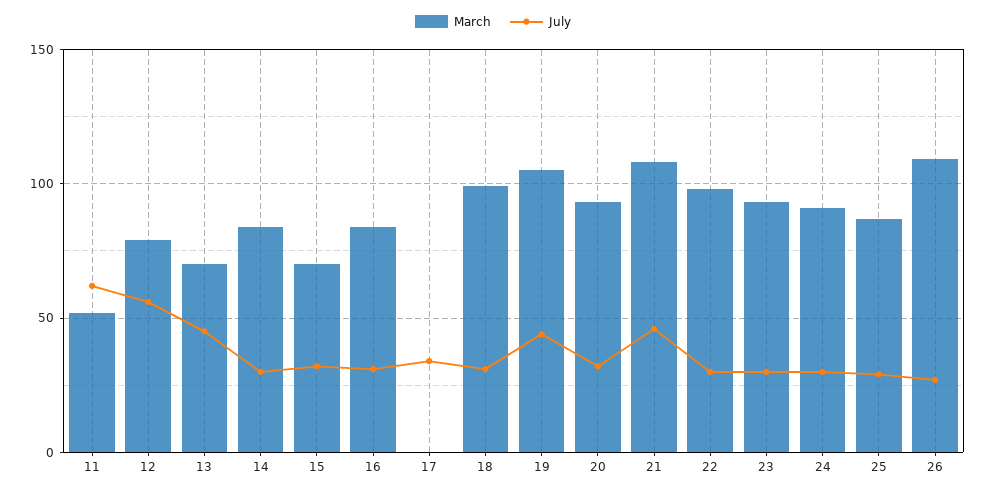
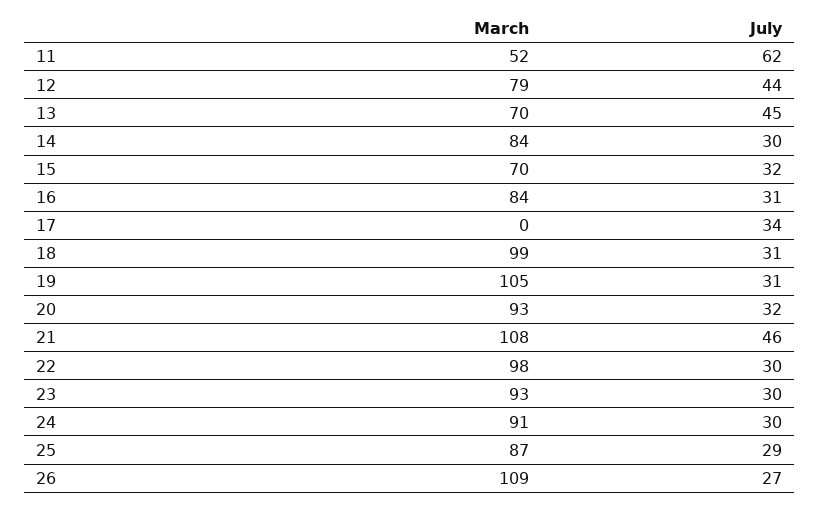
July, 12: 55 -> 44
July, 19: 45 -> 31

